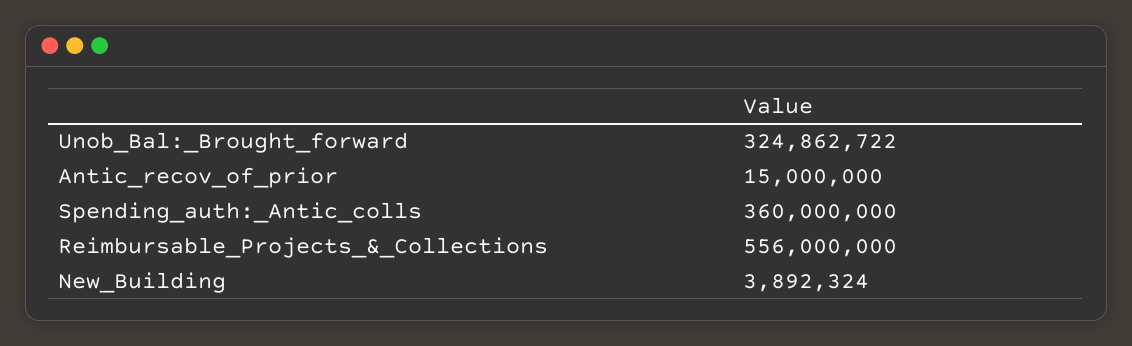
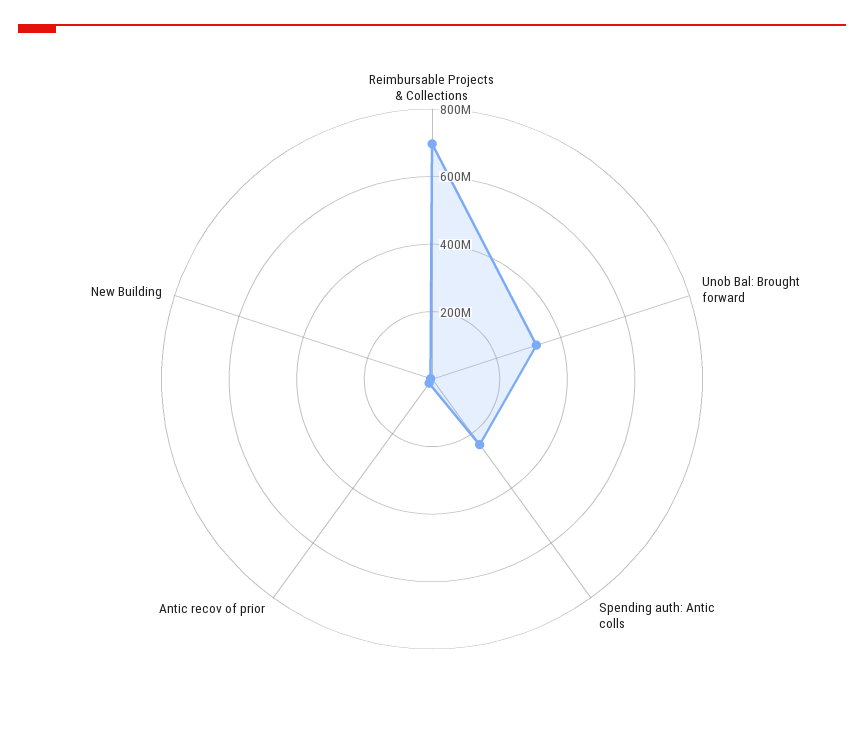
Spending_auth:_Antic_colls: 360000000 -> 250000000
Reimbursable_Projects_&_Collections: 556000000 -> 700000000

